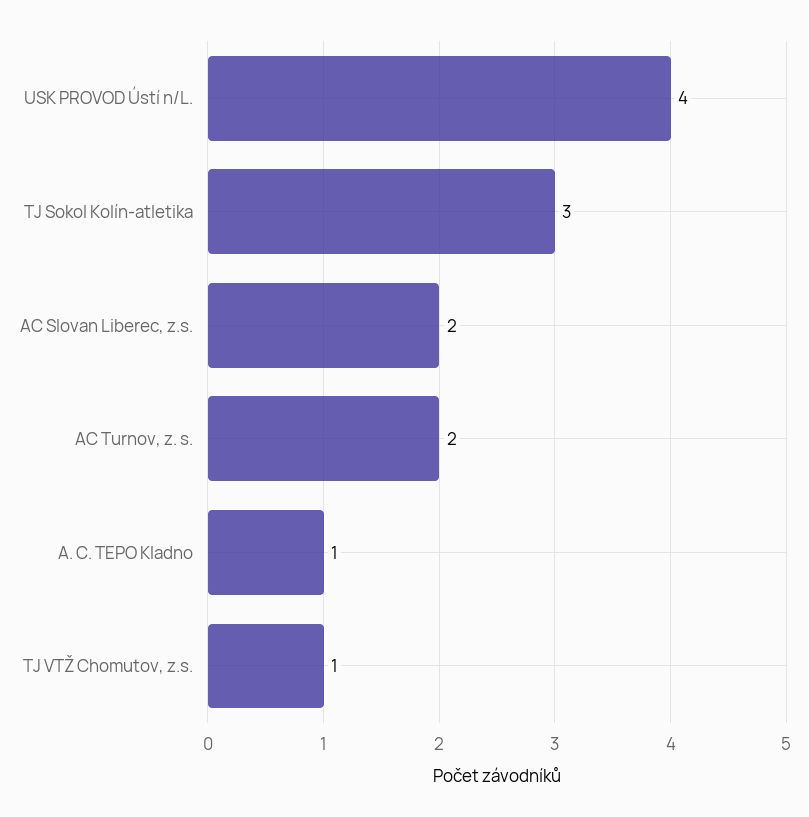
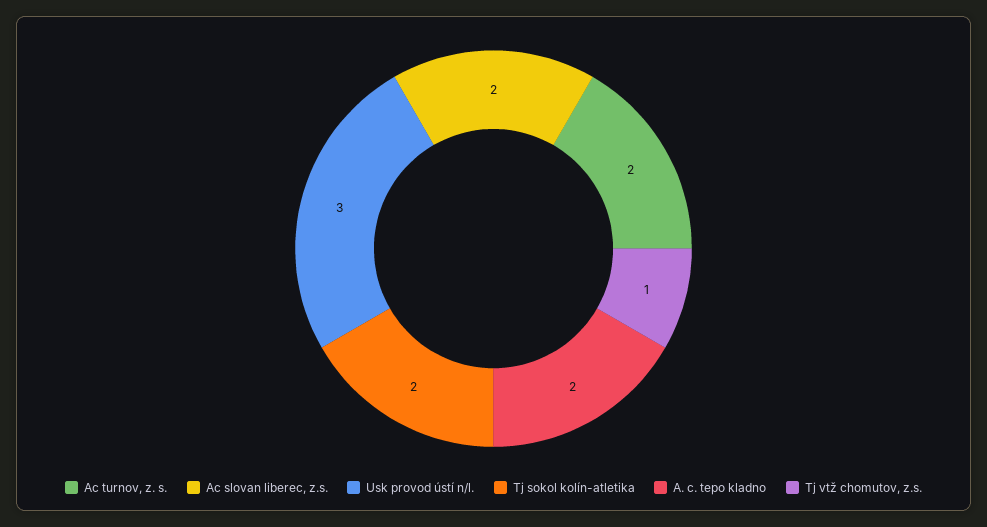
USK PROVOD Ústí n/L.: 4 -> 3
TJ Sokol Kolín-atletika: 3 -> 2
A. C. TEPO Kladno: 1 -> 2

